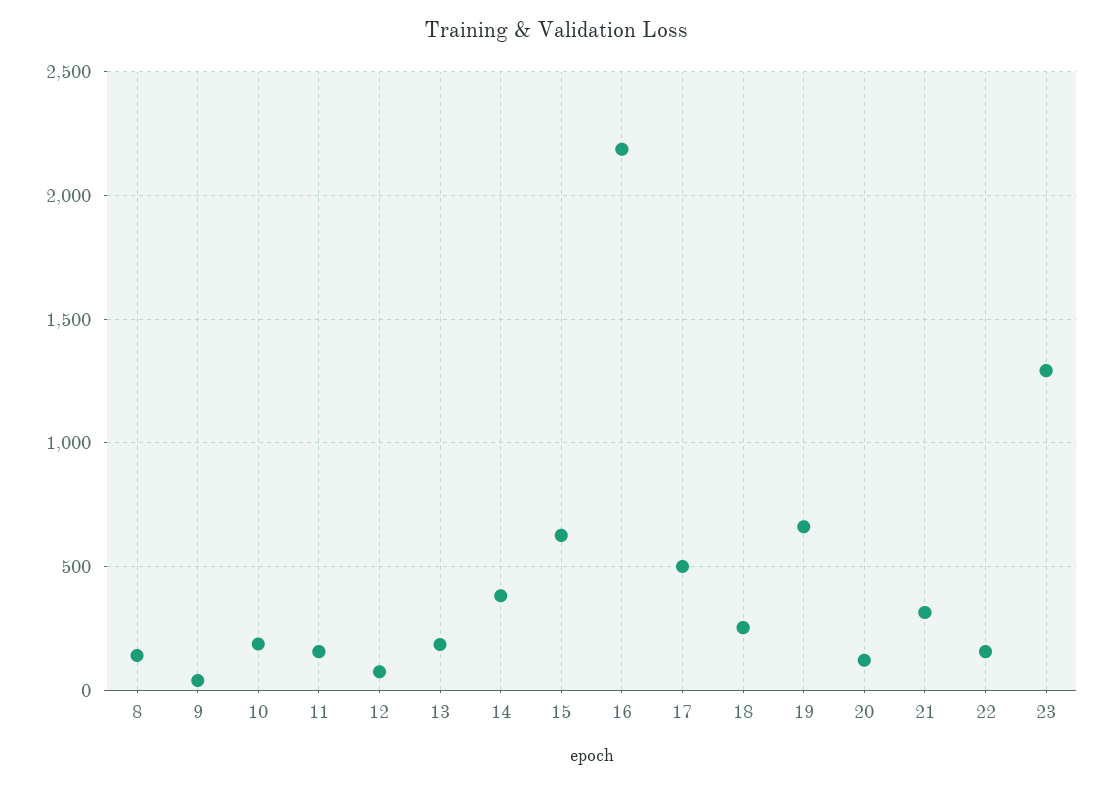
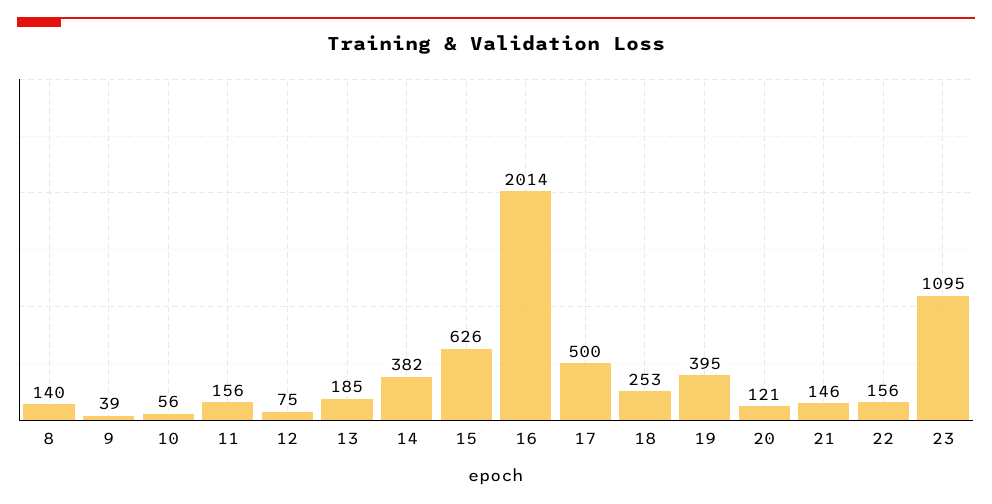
10: 200 -> 56
16: 2200 -> 2014
19: 650 -> 395
21: 300 -> 146
23: 1300 -> 1095

